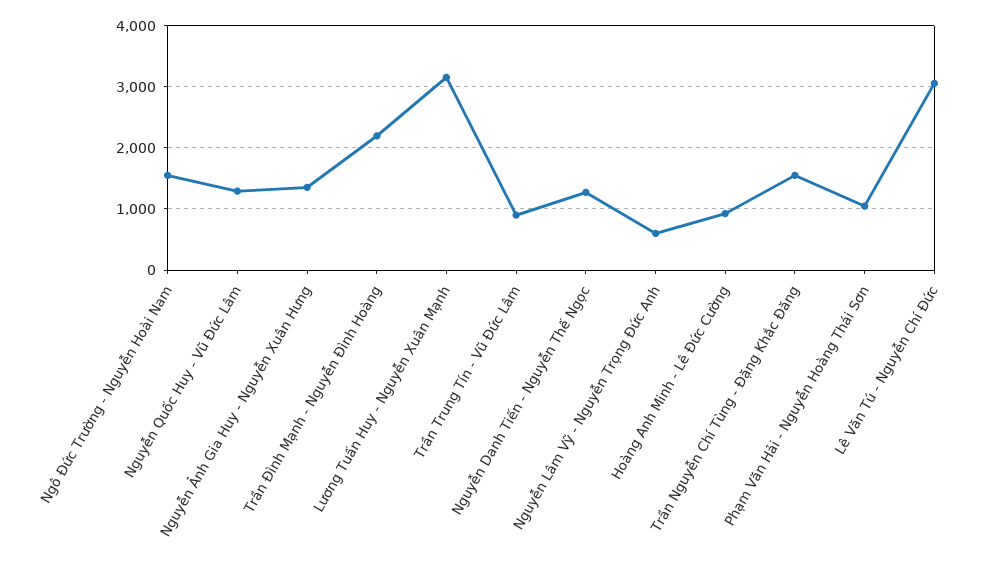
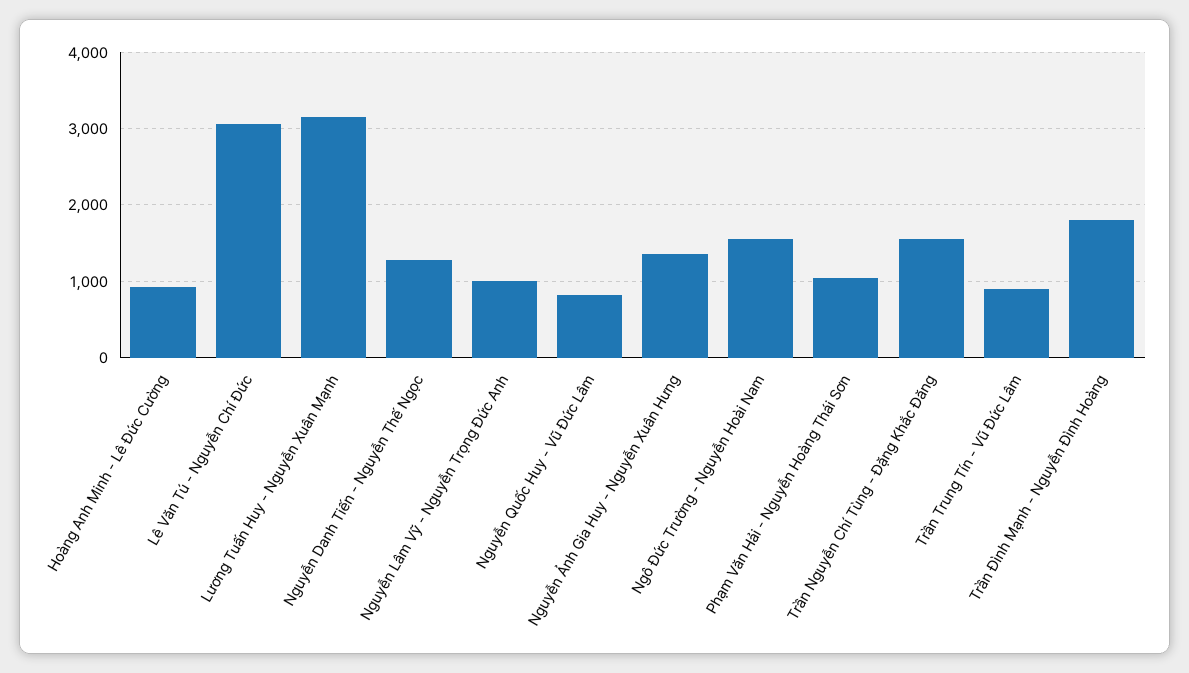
Nguyễn Quốc Huy - Vũ Đức Lâm: 1300 -> 800
Trần Đình Mạnh - Nguyễn Đình Hoàng: 2200 -> 1800
Nguyễn Lâm Vỹ - Nguyễn Trọng Đức Anh: 600 -> 1000

